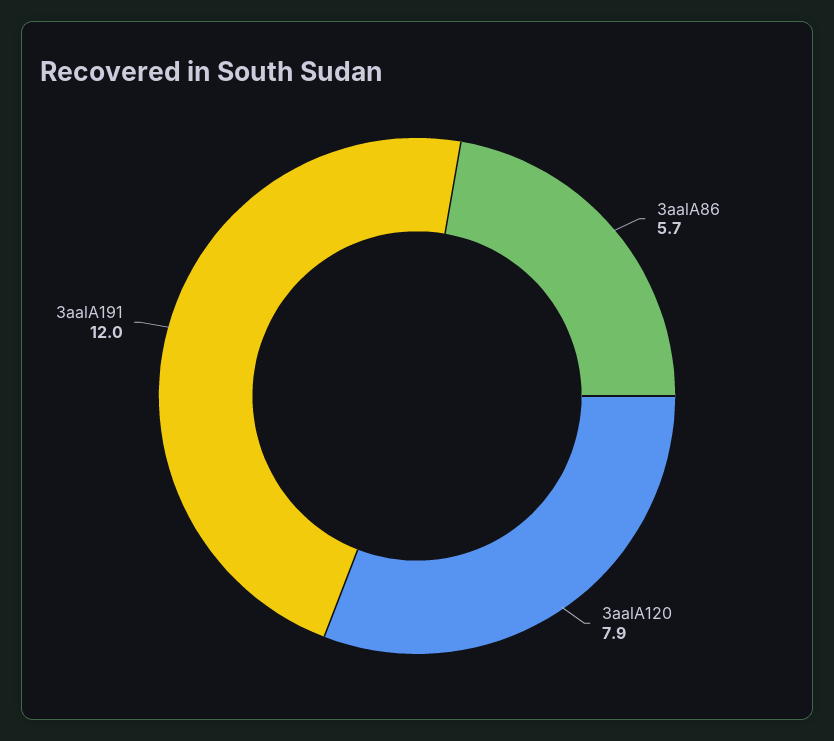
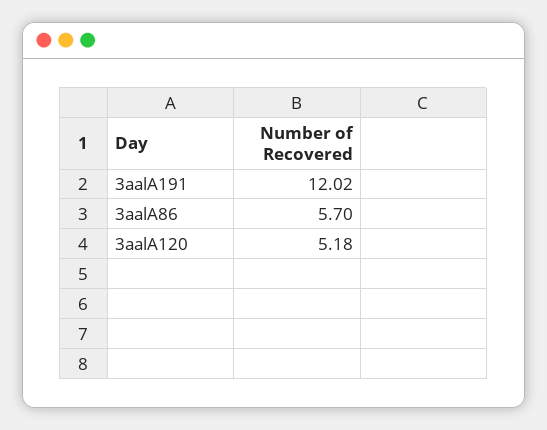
3aalA120: 7.9 -> 5.18

